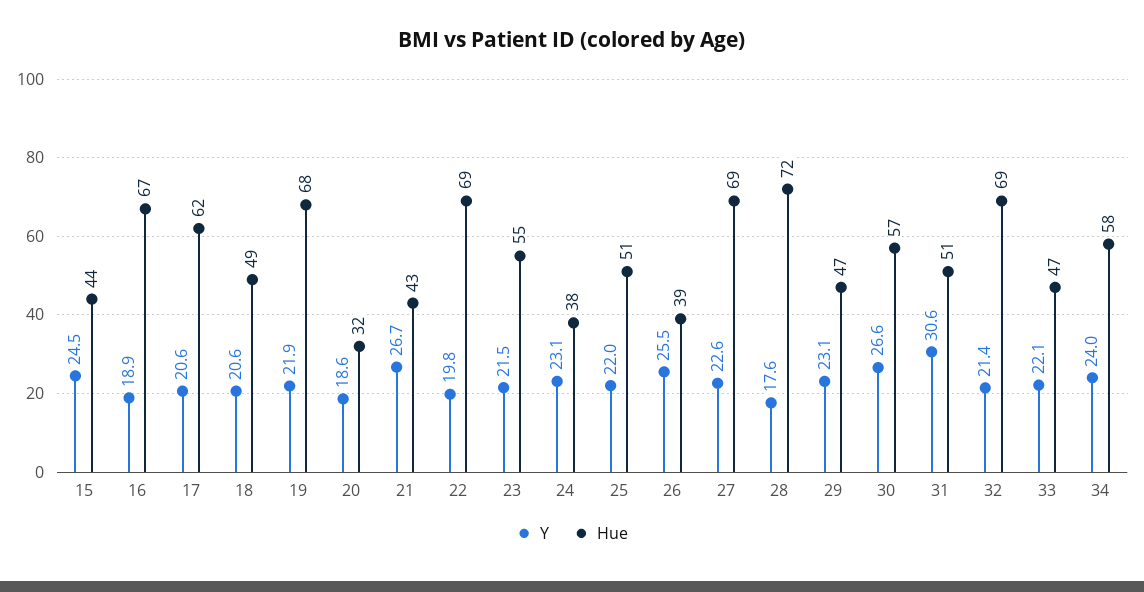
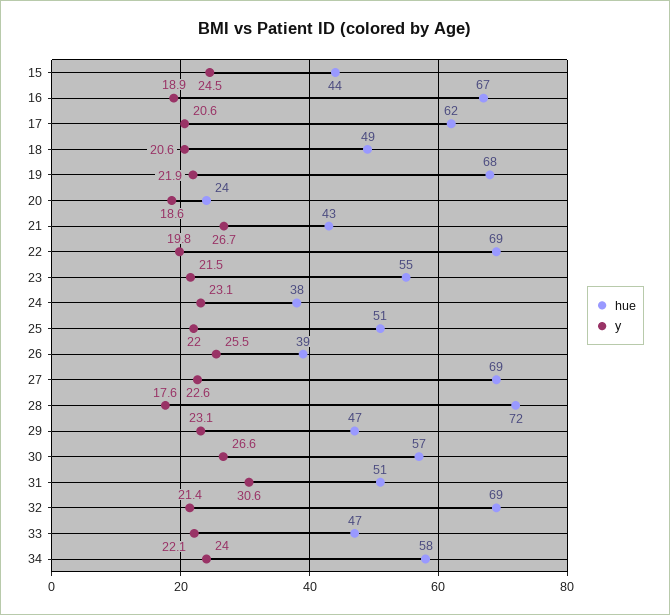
Hue, 20: 32 -> 24

